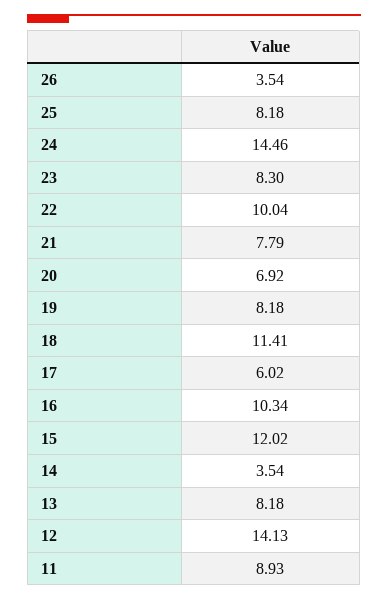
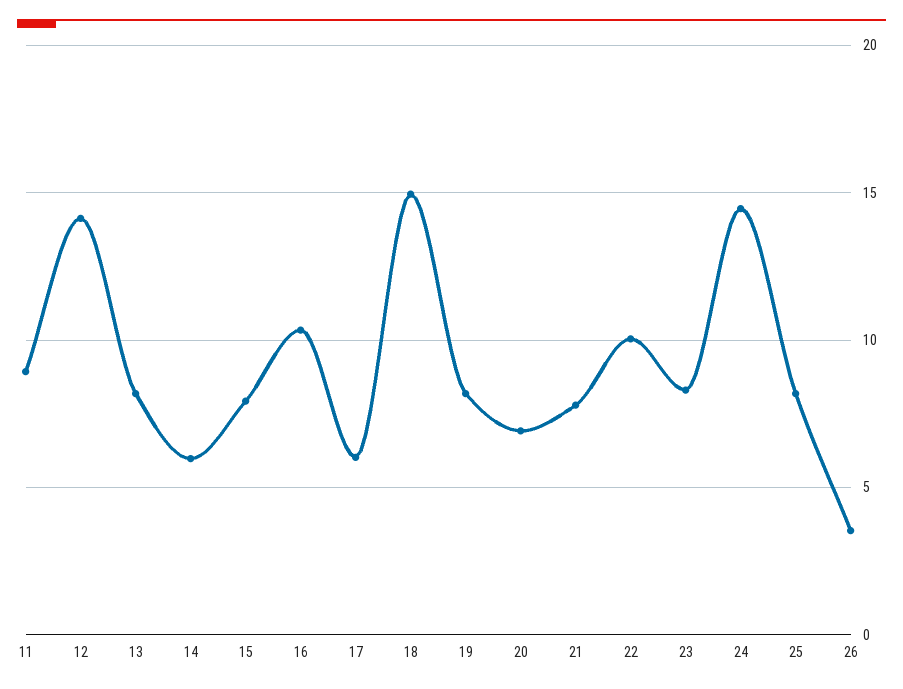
18: 11.41 -> 15
15: 12.02 -> 8
14: 3.54 -> 6

